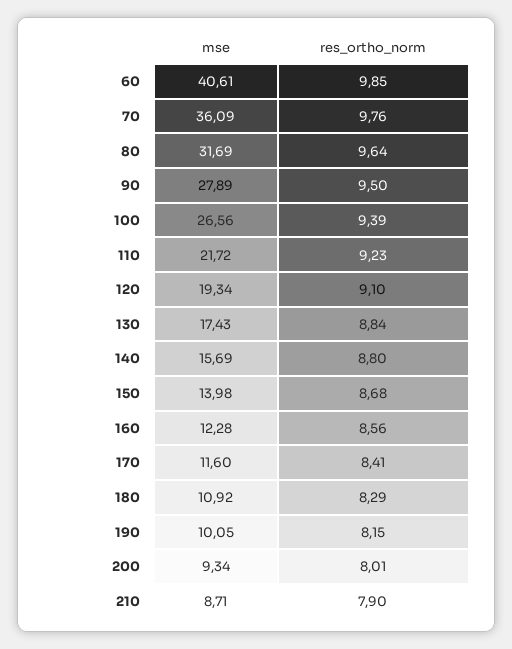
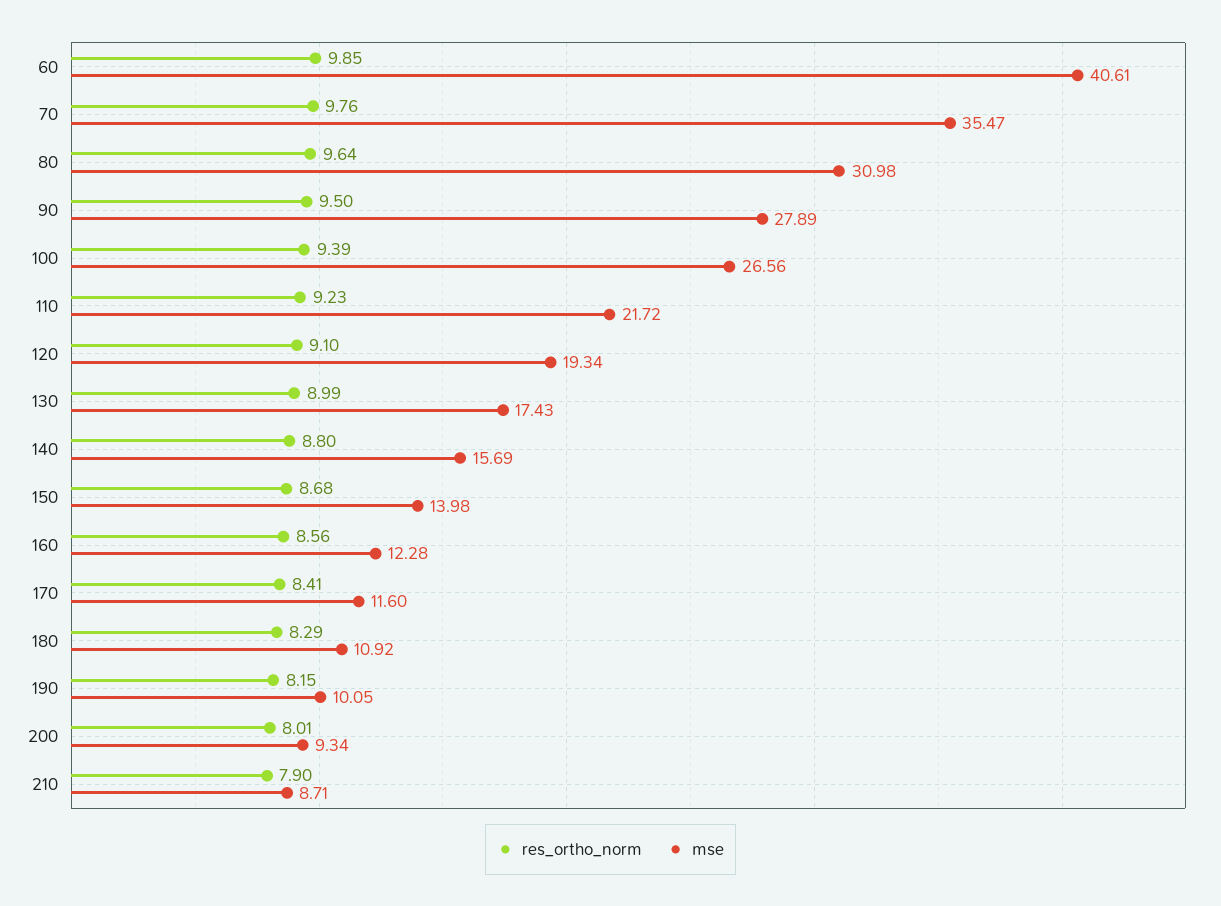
mse, 70: 36.09 -> 35.47
mse, 80: 31.69 -> 30.98
res_ortho_norm, 130: 8.84 -> 8.99

